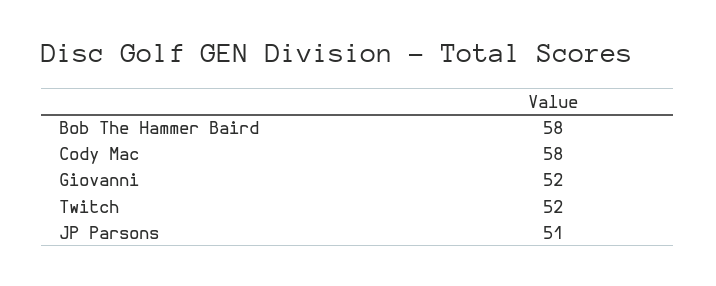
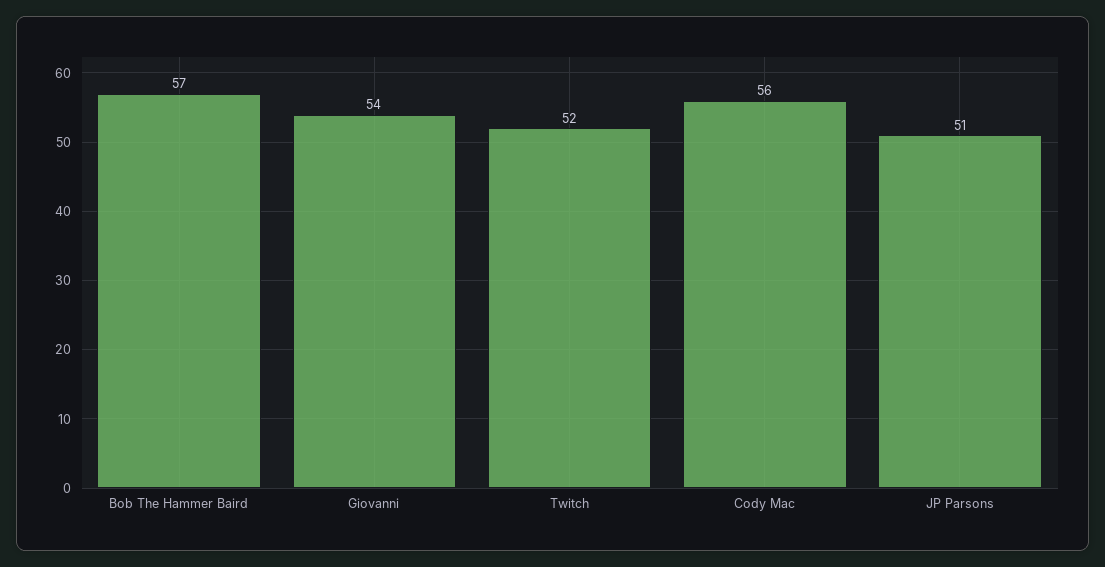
Bob The Hammer Baird: 58 -> 57
Cody Mac: 58 -> 56
Giovanni: 52 -> 54

